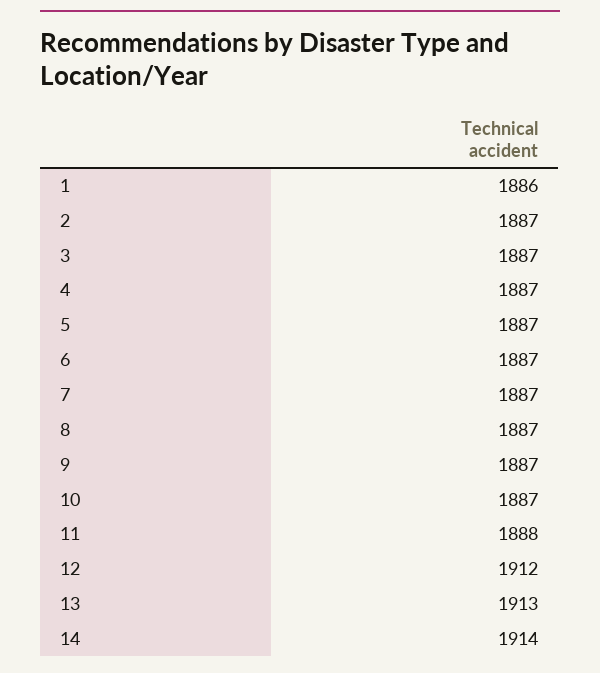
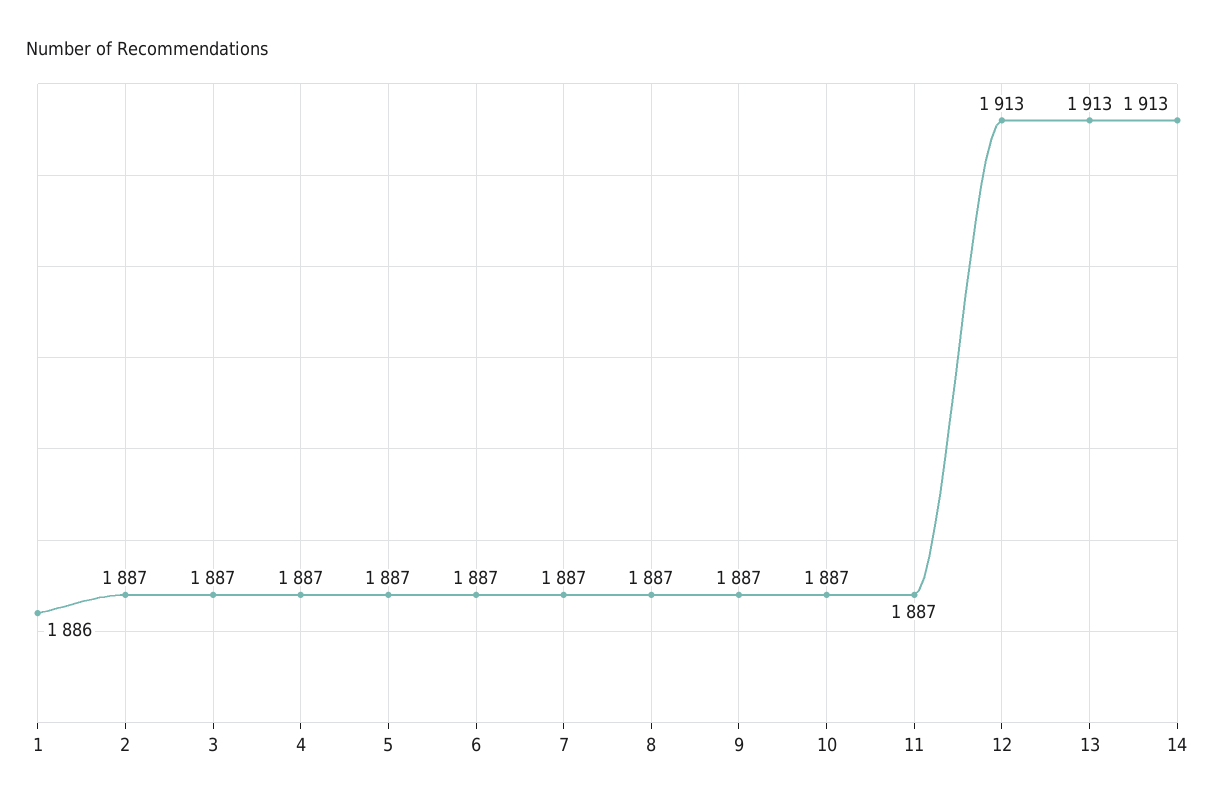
11: 1888 -> 1887
12: 1912 -> 1913
14: 1914 -> 1913

